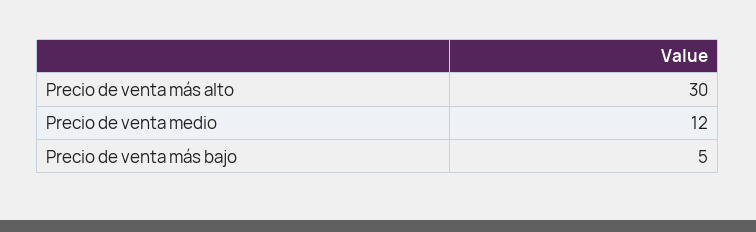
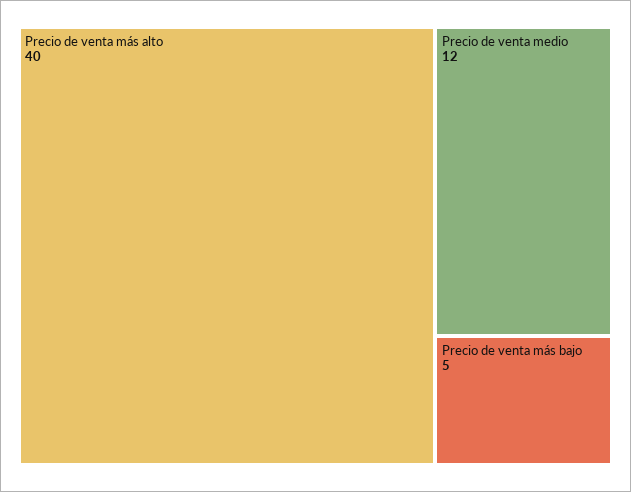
Precio de venta más alto: 30 -> 40

